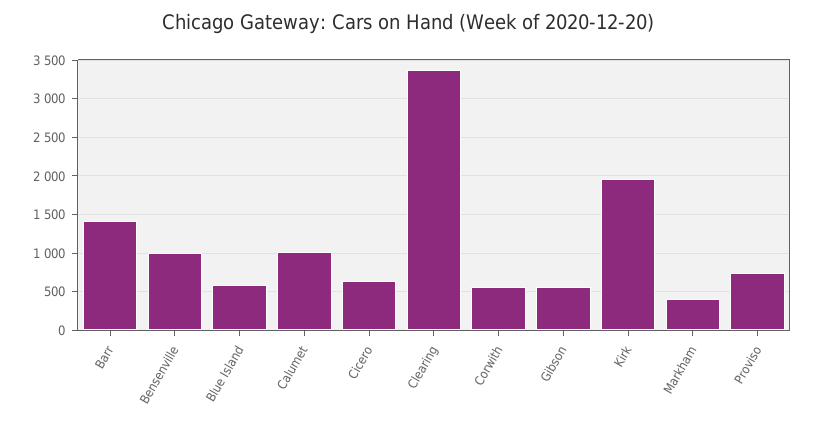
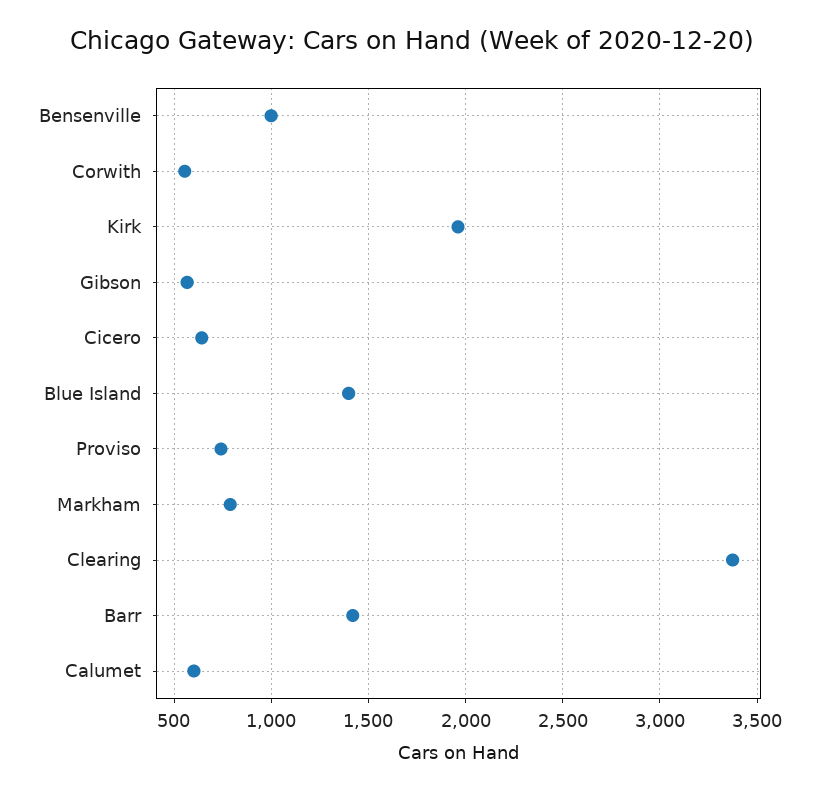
Blue Island: 600 -> 1400
Calumet: 1000 -> 600
Markham: 400 -> 800

